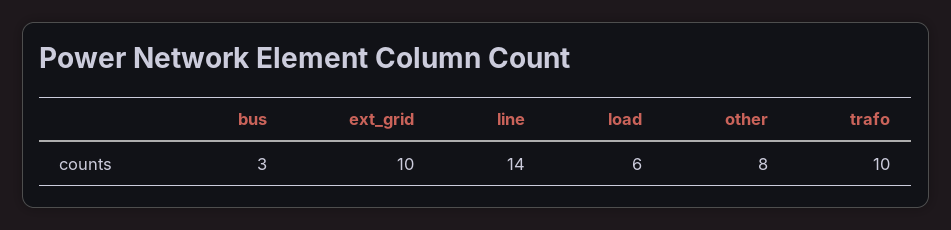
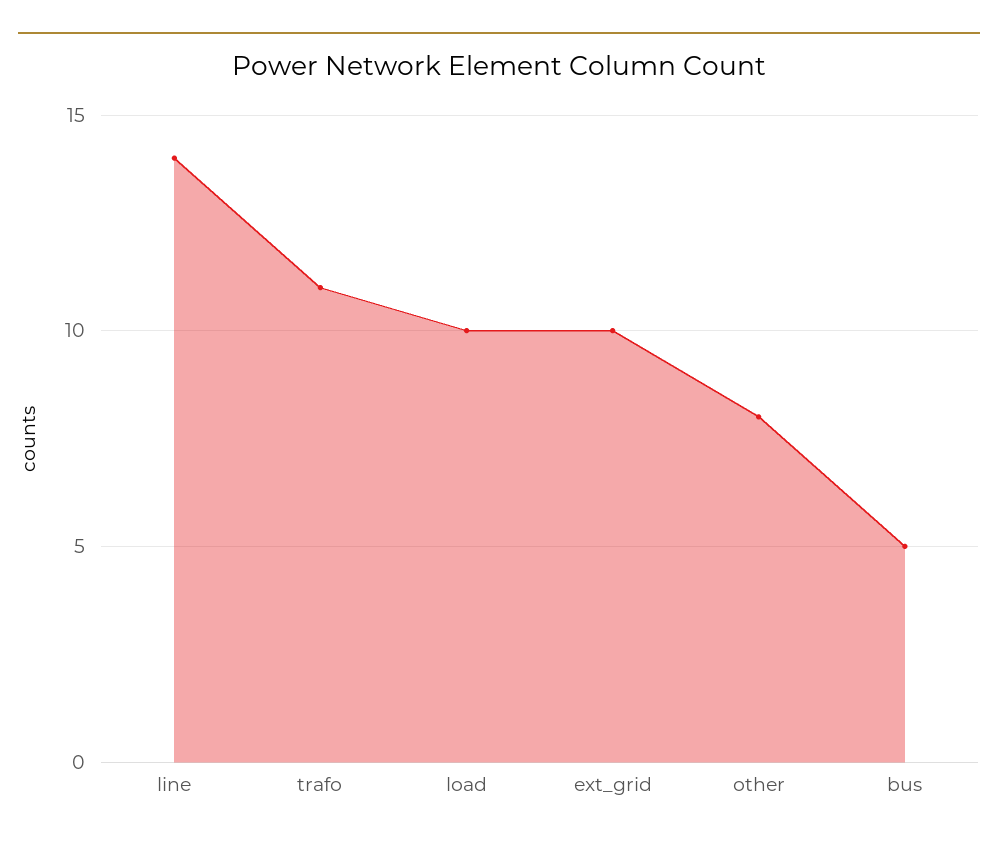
bus: 3 -> 5
load: 6 -> 10
trafo: 10 -> 11

